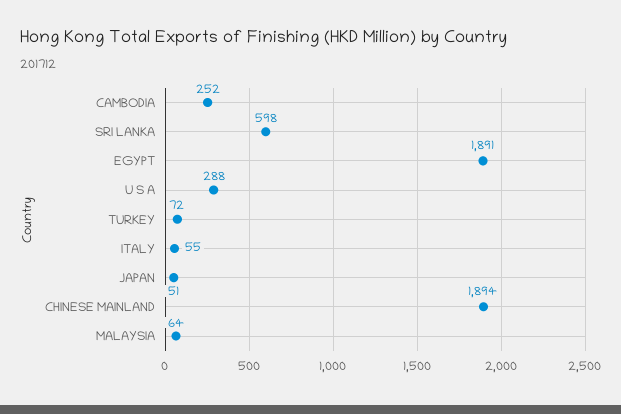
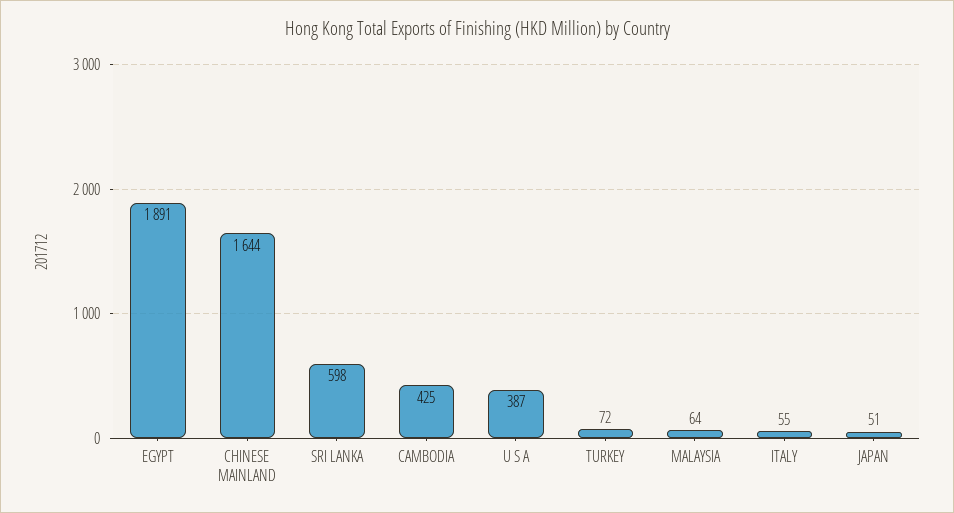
CAMBODIA: 252 -> 425
U S A: 288 -> 387
CHINESE MAINLAND: 1894 -> 1644

